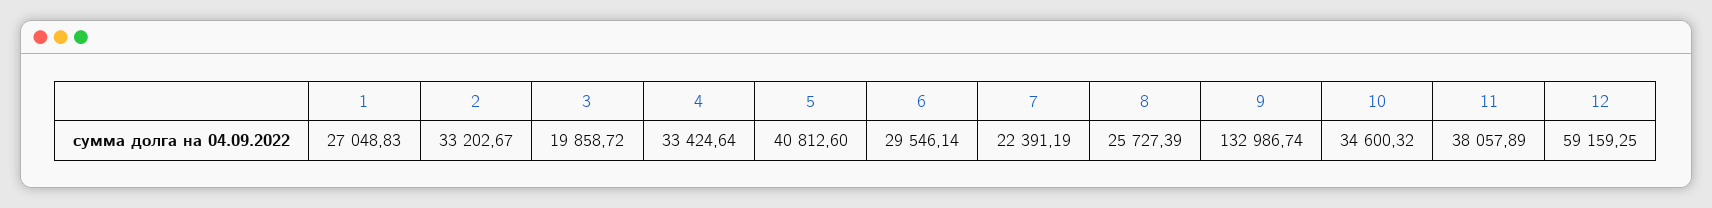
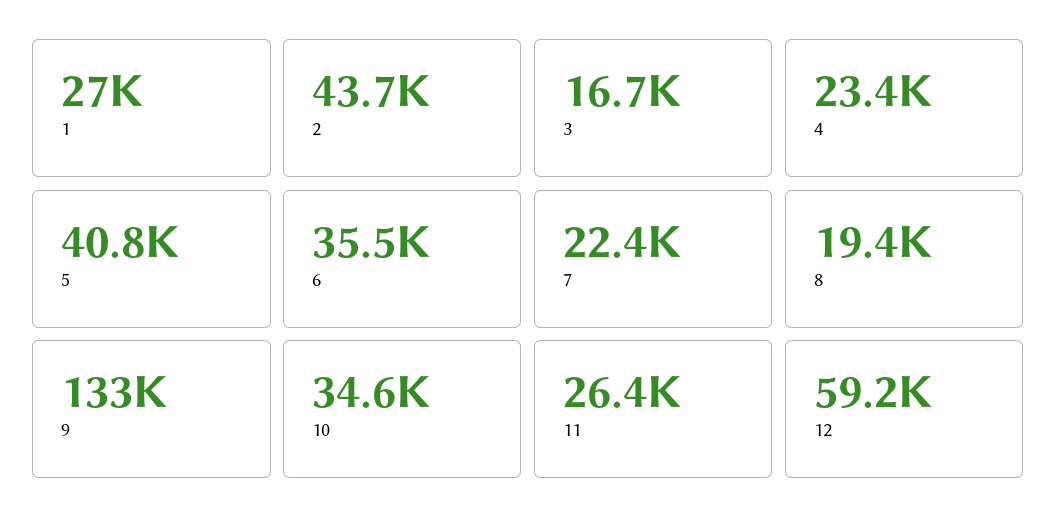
2: 33202.67 -> 43700
3: 19858.72 -> 16700
4: 33424.64 -> 23400
6: 29546.14 -> 35500
8: 25727.39 -> 19400
11: 38057.89 -> 26400

